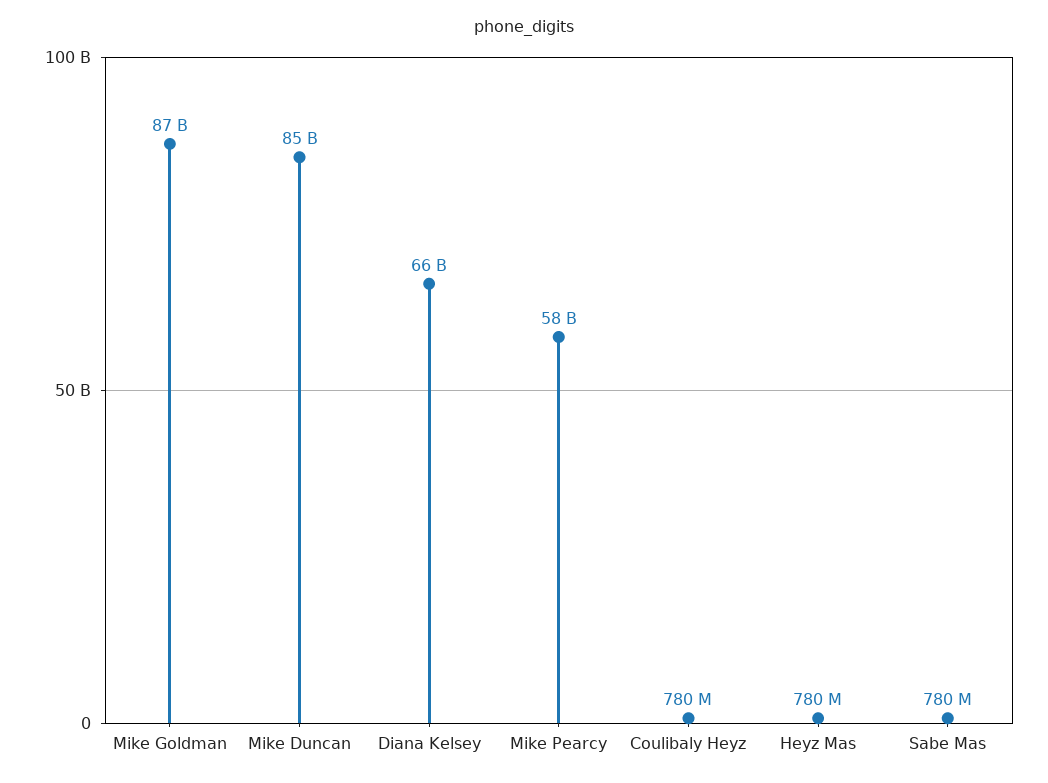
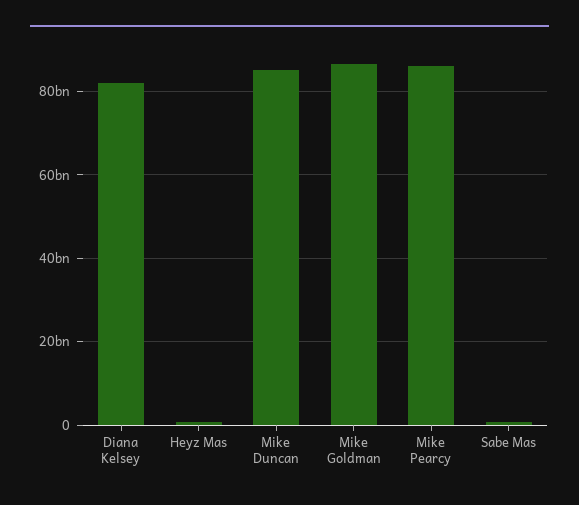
Diana Kelsey: 66000000000 -> 82000000000
Mike Pearcy: 58000000000 -> 86000000000
Coulibaly Heyz: 780000000 -> none

